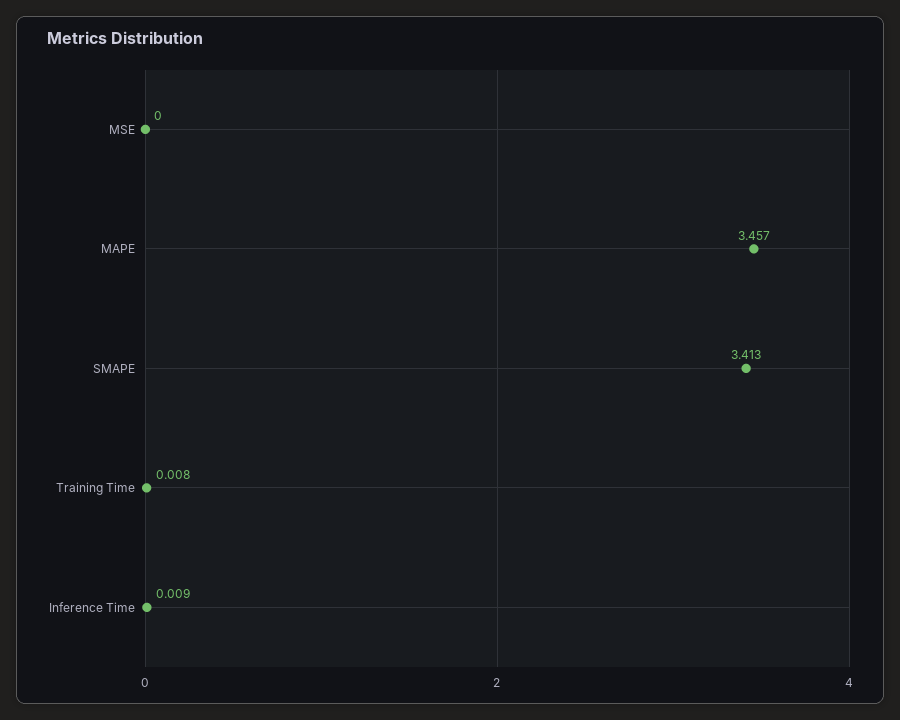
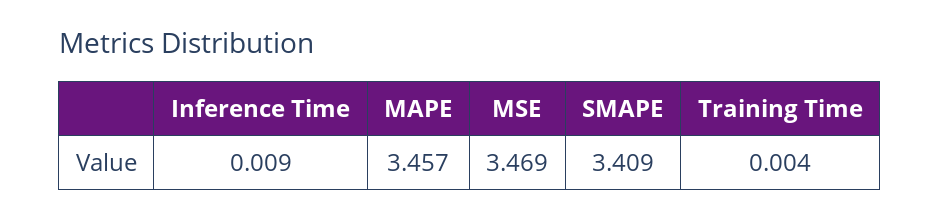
MSE: 0 -> 3.469
SMAPE: 3.413 -> 3.409
Training Time: 0.008 -> 0.004

